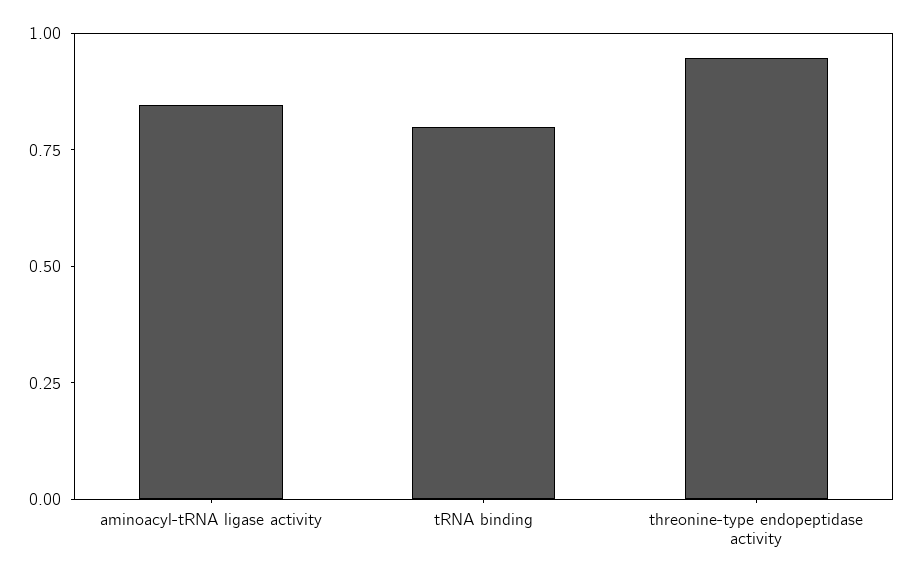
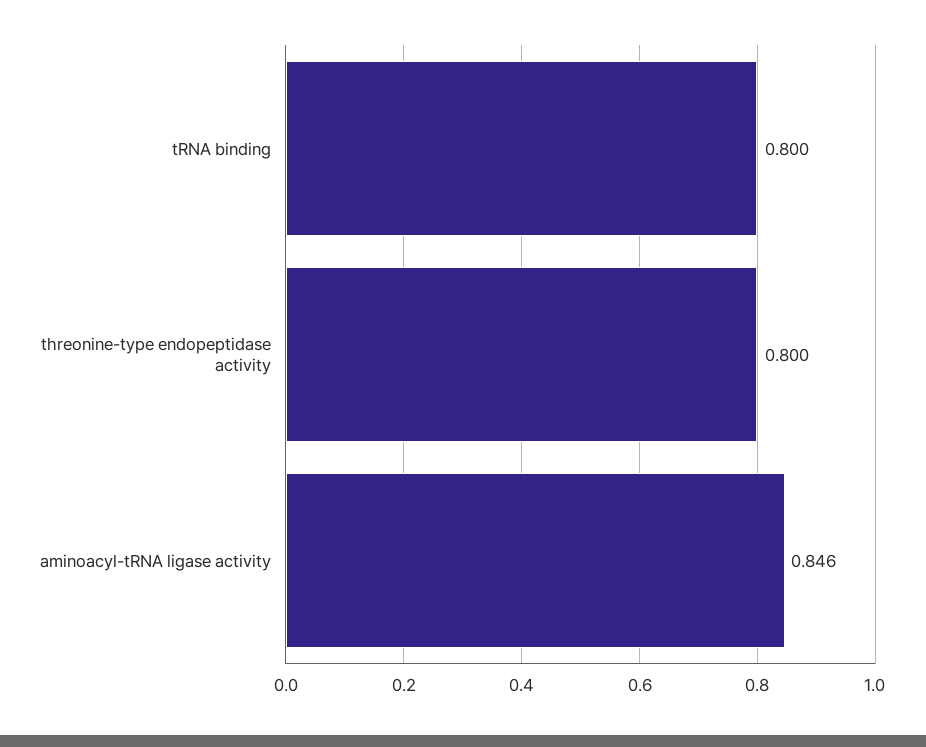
threonine-type endopeptidase activity: 0.95 -> 0.8

